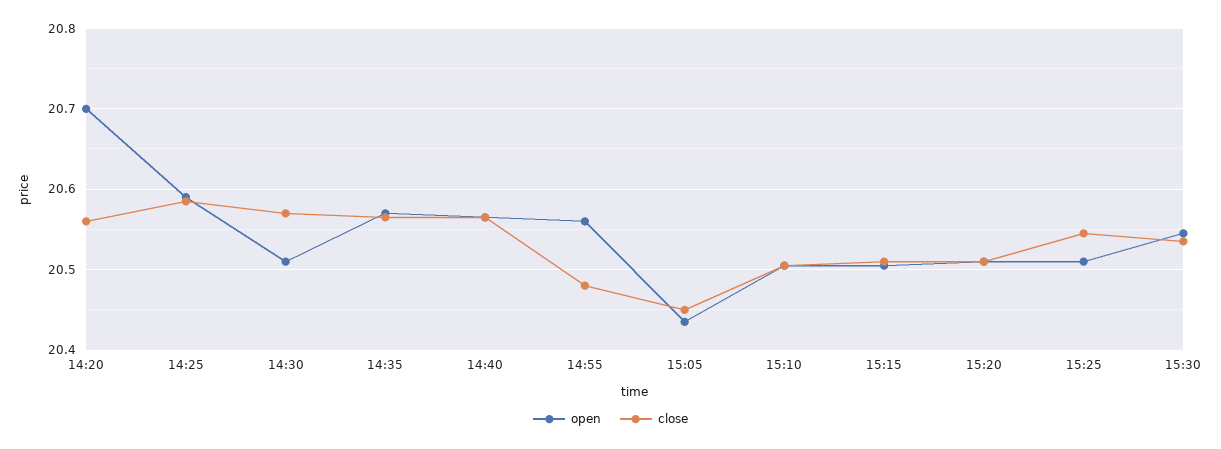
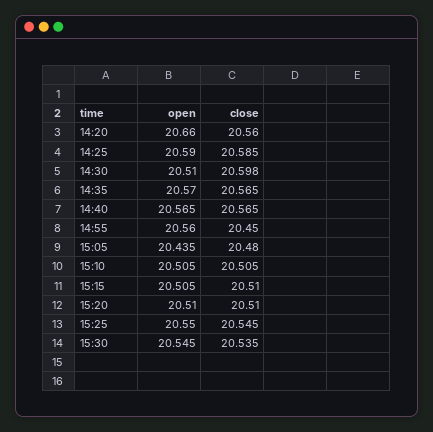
open, 14:20: 20.7 -> 20.66
close, 14:30: 20.57 -> 20.598
close, 14:55: 20.48 -> 20.45
close, 15:05: 20.45 -> 20.48
open, 15:25: 20.51 -> 20.55

